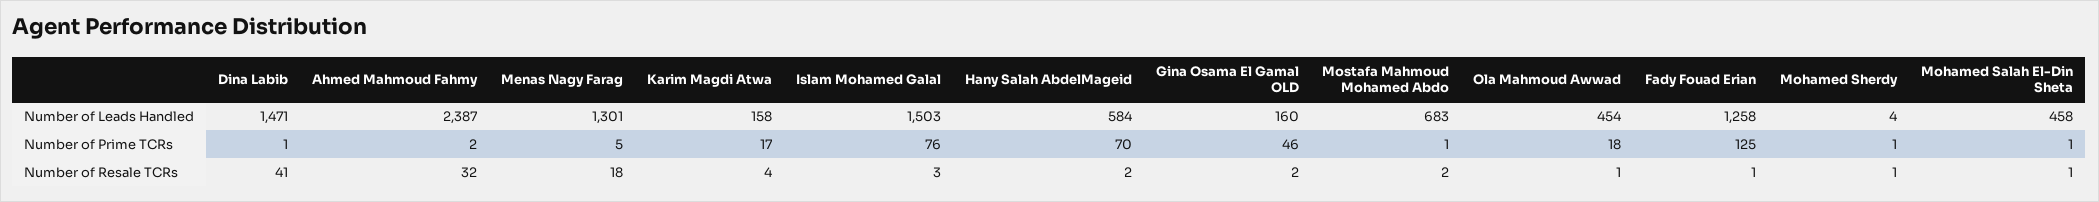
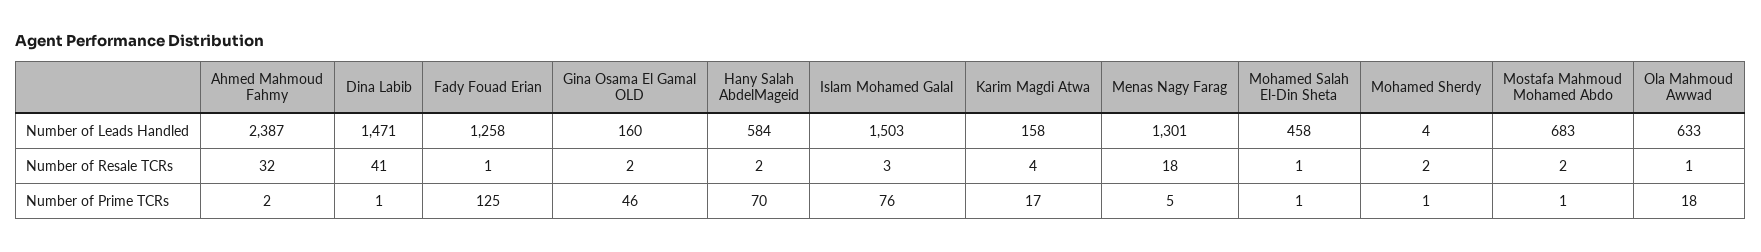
Ola Mahmoud Awwad, Number of Leads Handled: 454 -> 633
Mohamed Sherdy, Number of Resale TCRs: 1 -> 2

